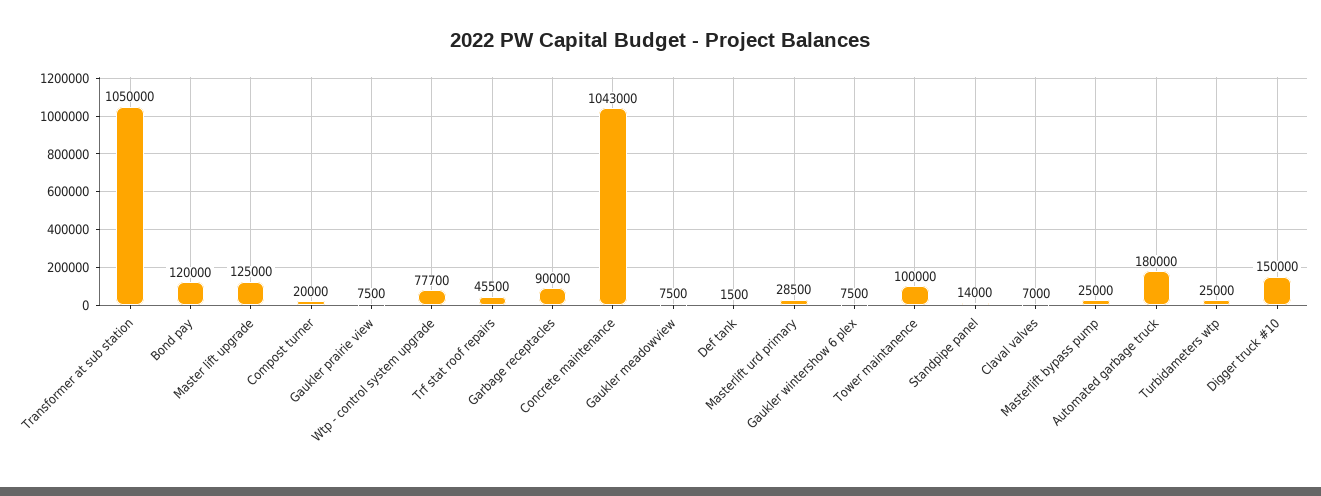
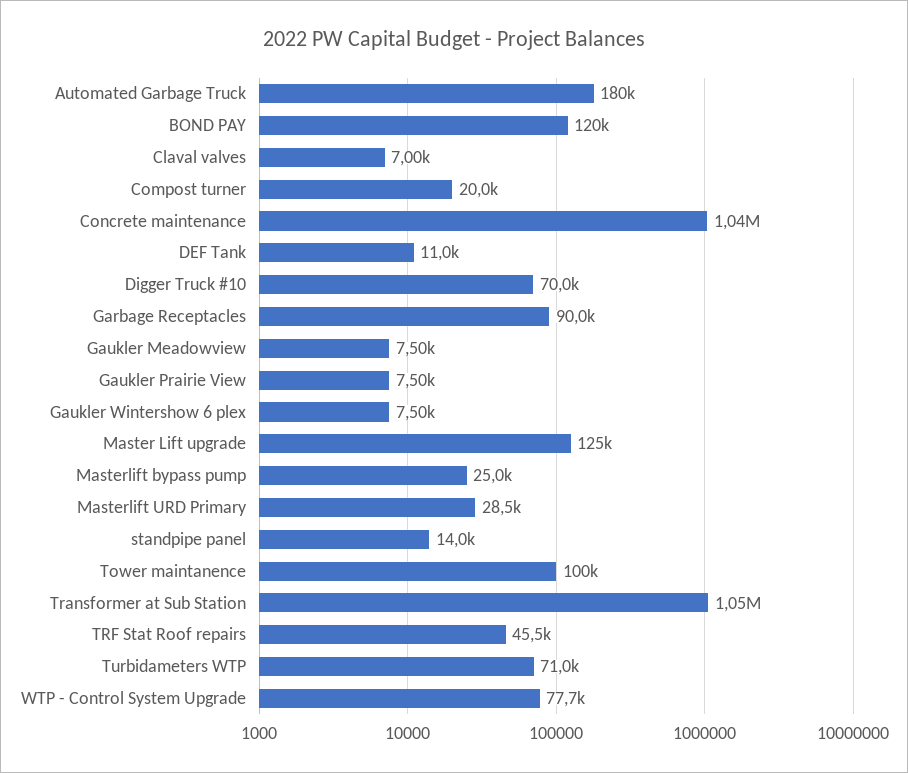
Def tank: 1500 -> 11000
Turbidameters wtp: 25000 -> 71000
Digger truck #10: 150000 -> 70000

